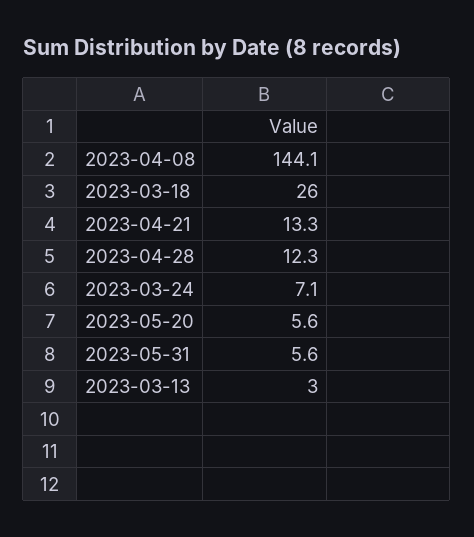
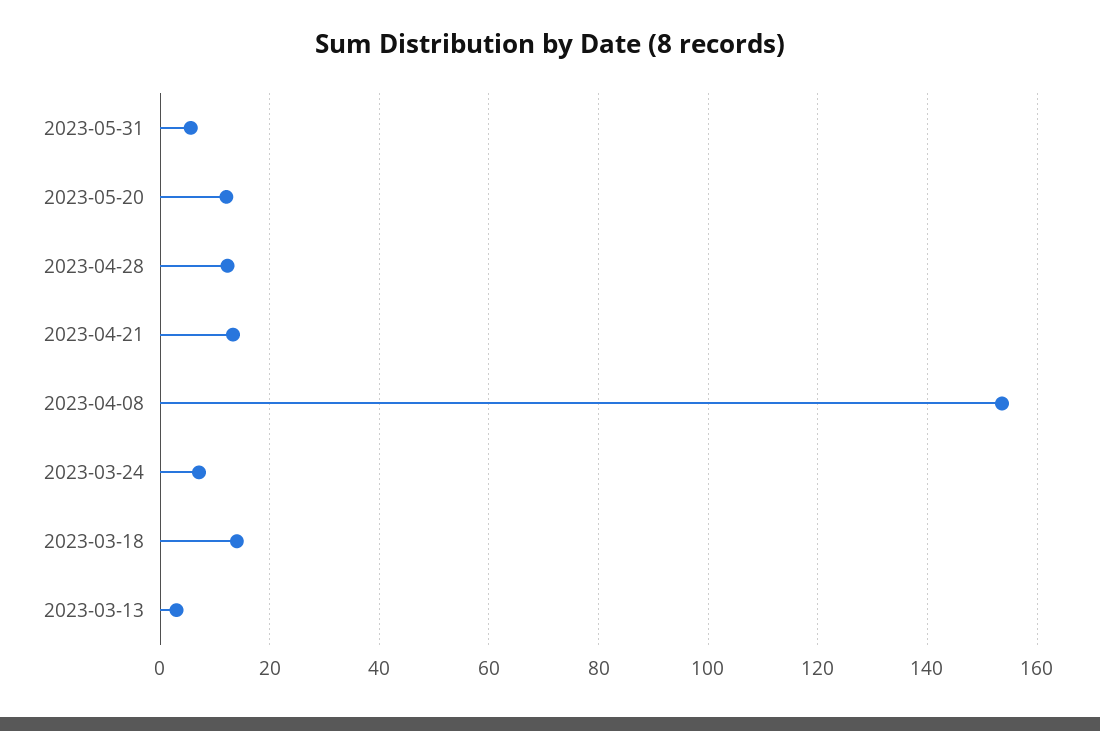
2023-04-08: 144.1 -> 154
2023-03-18: 26 -> 14
2023-05-20: 5.6 -> 12

